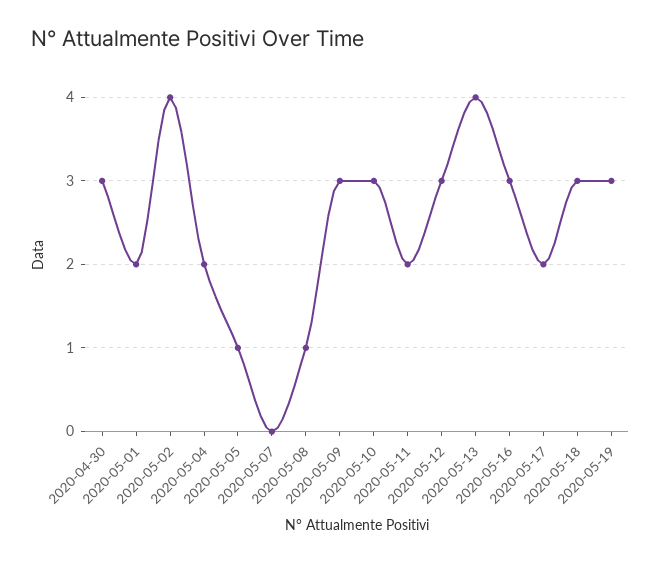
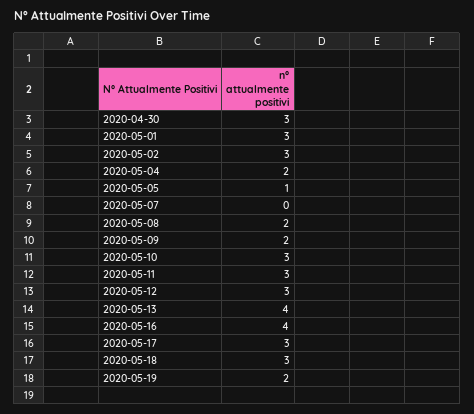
2020-05-01: 2 -> 3
2020-05-02: 4 -> 3
2020-05-08: 1 -> 2
2020-05-09: 3 -> 2
2020-05-11: 2 -> 3
2020-05-16: 3 -> 4
2020-05-17: 2 -> 3
2020-05-19: 3 -> 2

